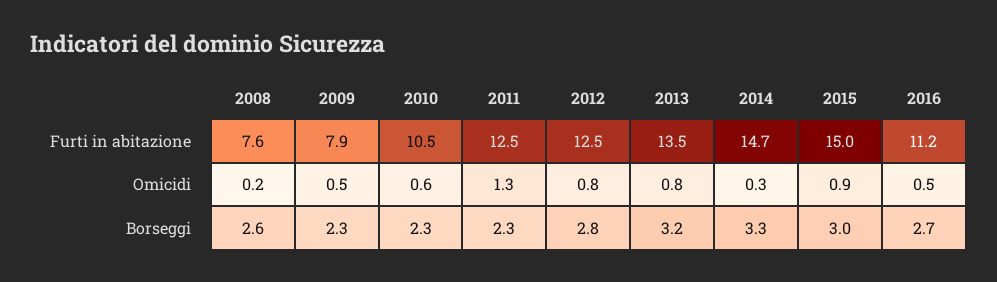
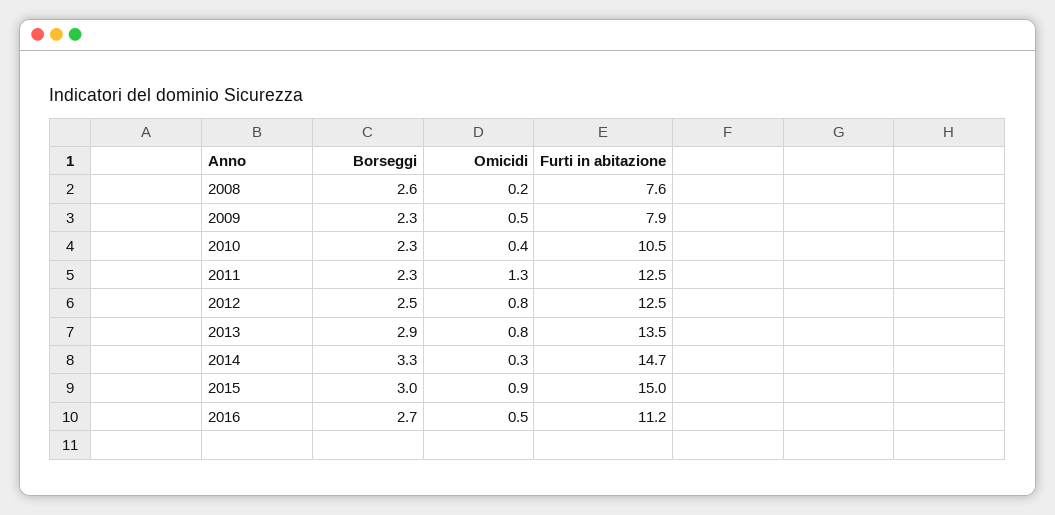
2010, Omicidi: 0.6 -> 0.4
2012, Borseggi: 2.8 -> 2.5
2013, Borseggi: 3.2 -> 2.9

